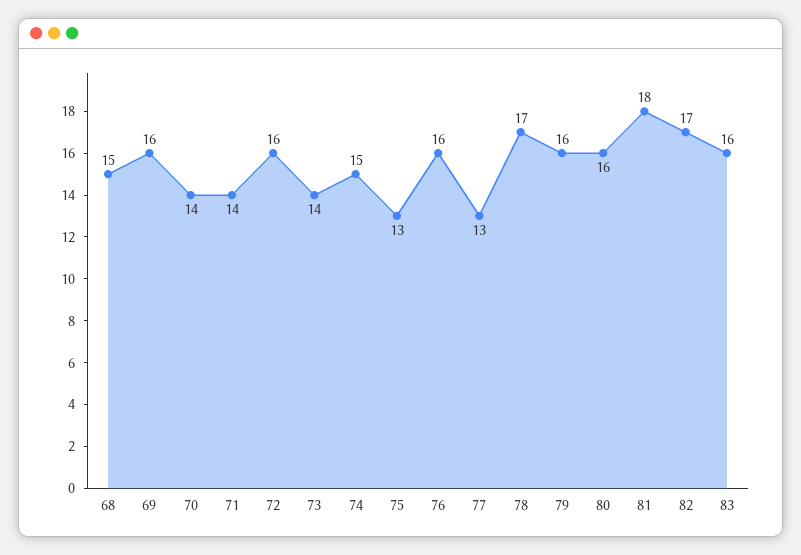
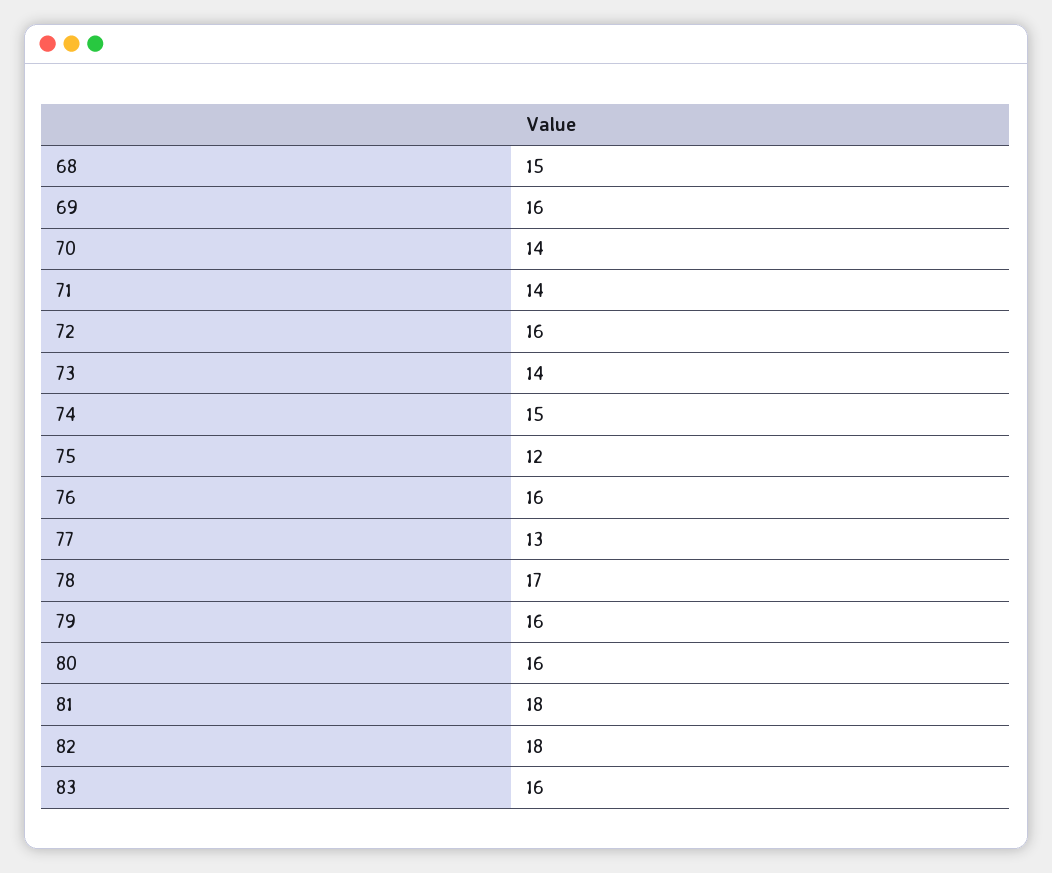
75: 13 -> 12
82: 17 -> 18

